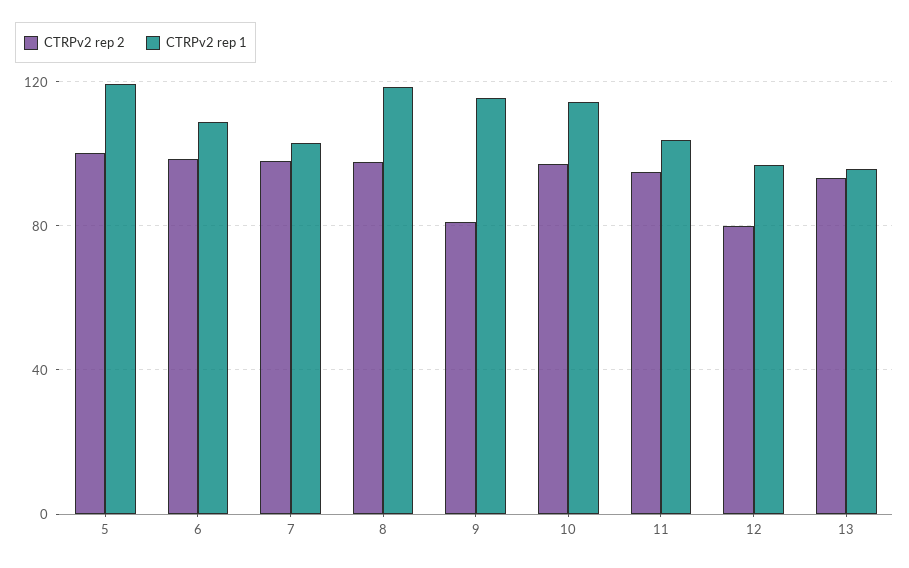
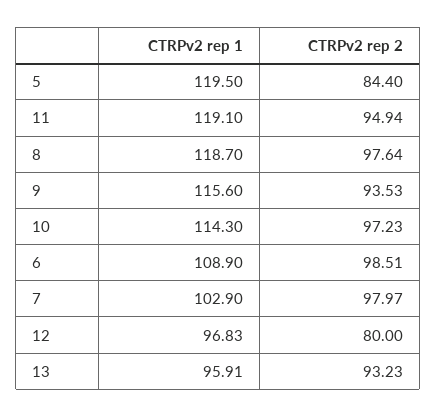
CTRPv2 rep 2, 5: 100 -> 84.4
CTRPv2 rep 2, 9: 80 -> 93.53
CTRPv2 rep 1, 11: 105 -> 119.1

